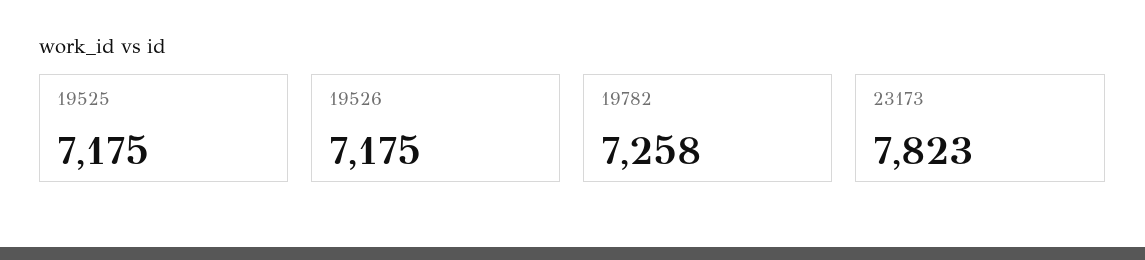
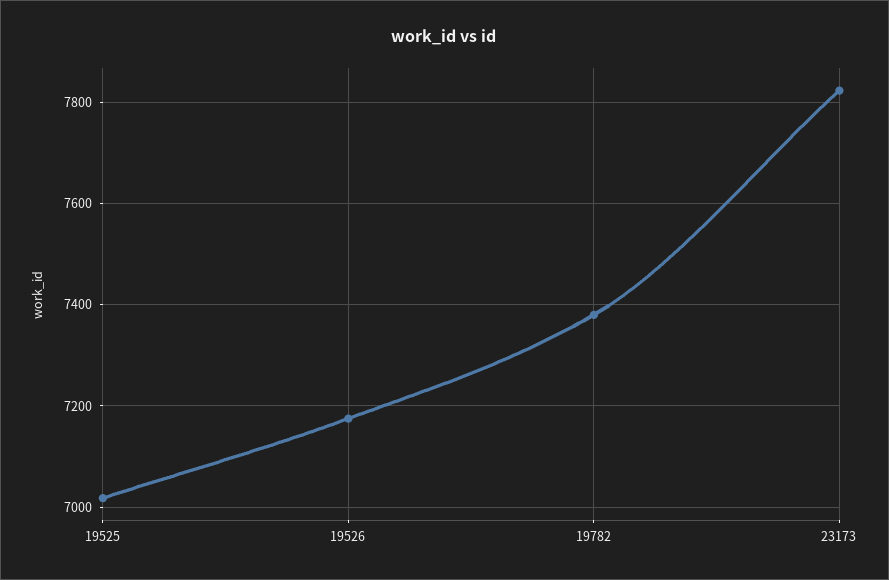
19525: 7175 -> 7020
19782: 7258 -> 7380

